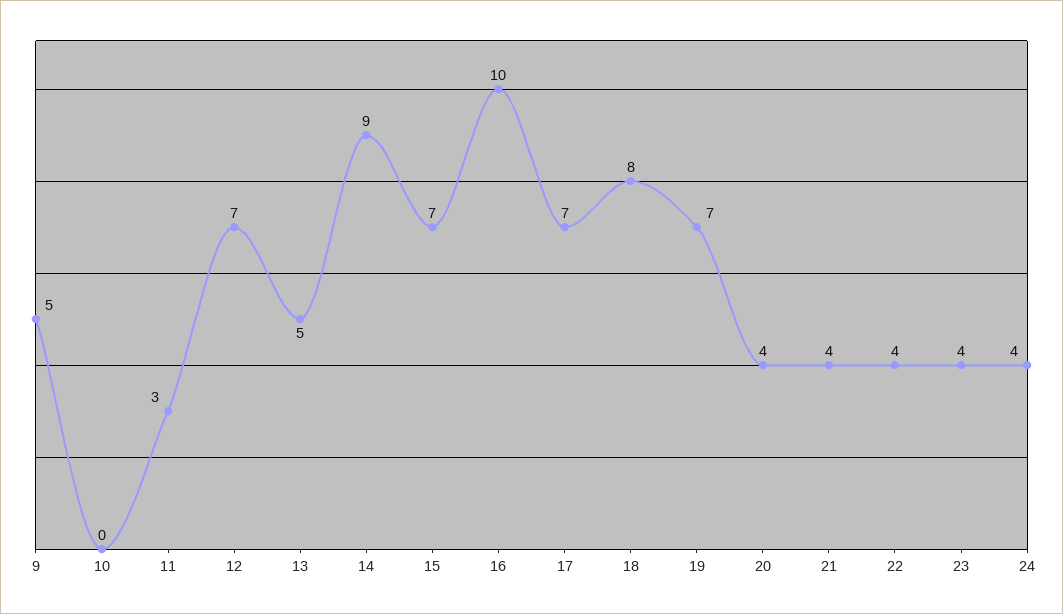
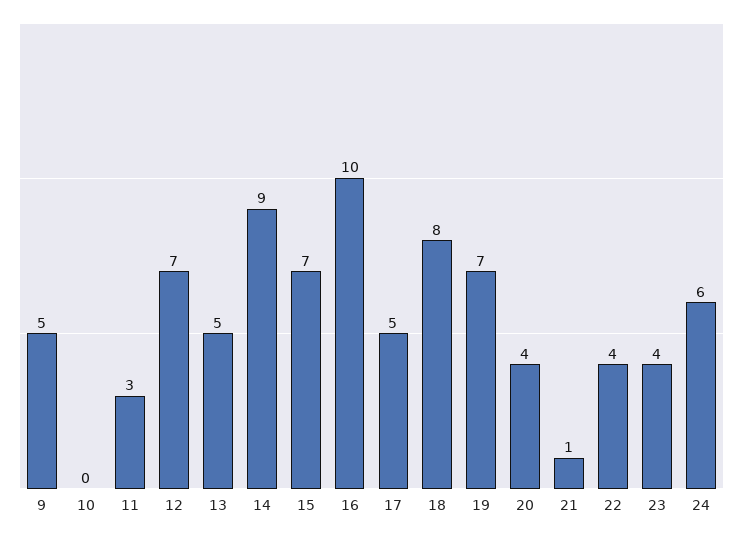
17: 7 -> 5
21: 4 -> 1
24: 4 -> 6

